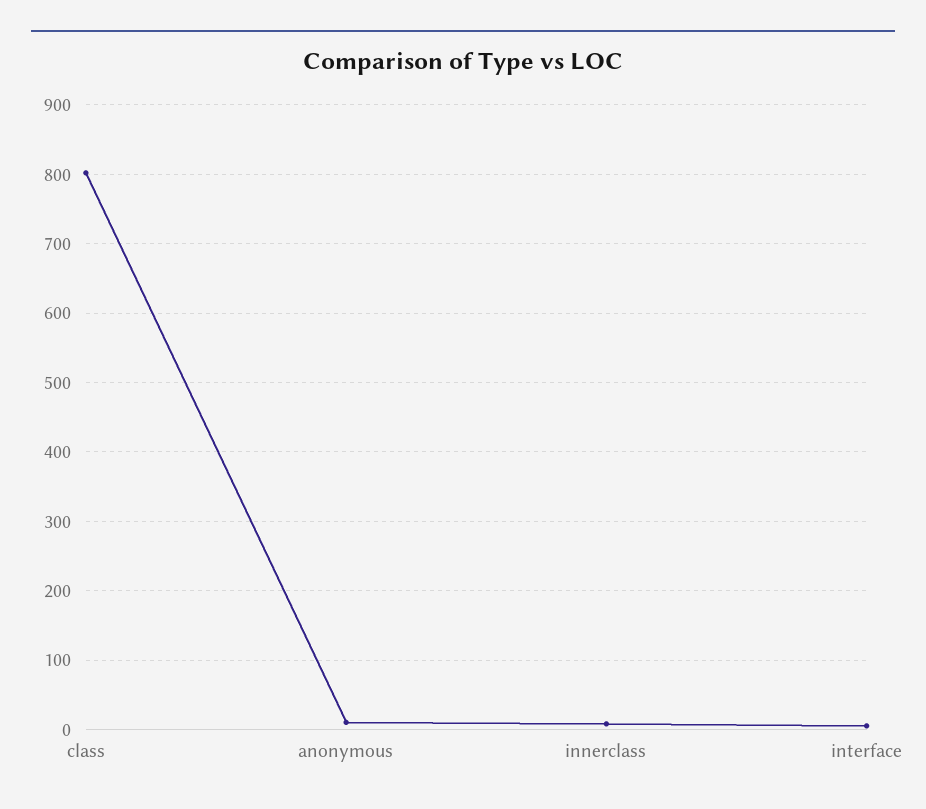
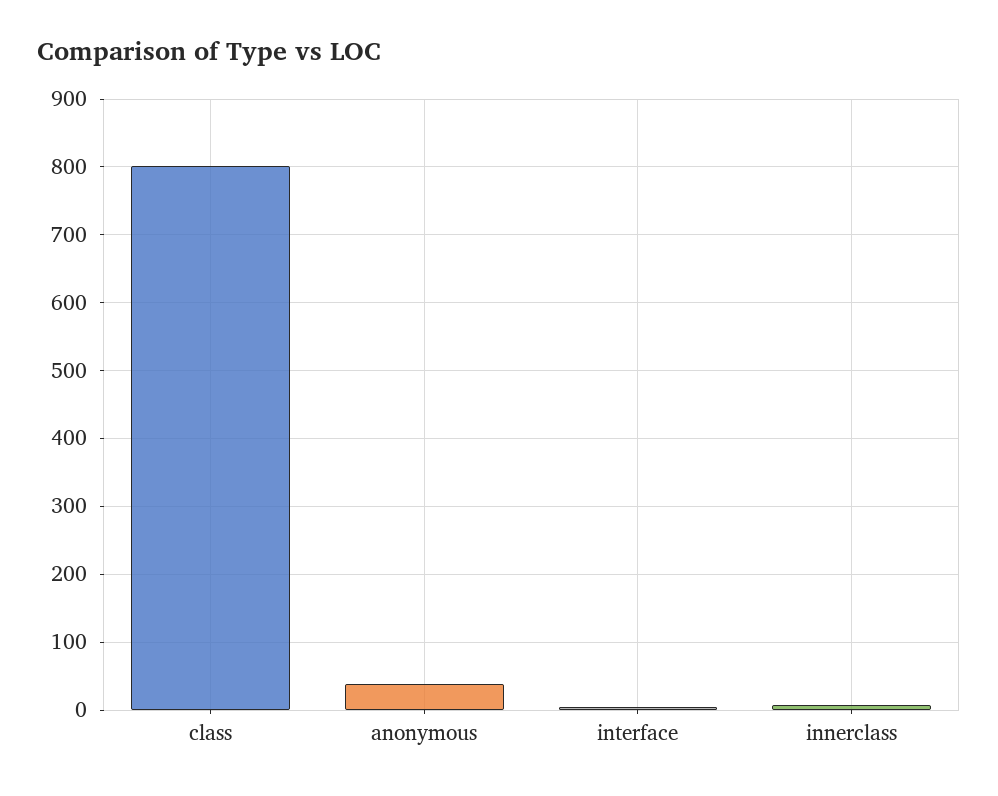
anonymous: 10 -> 40

